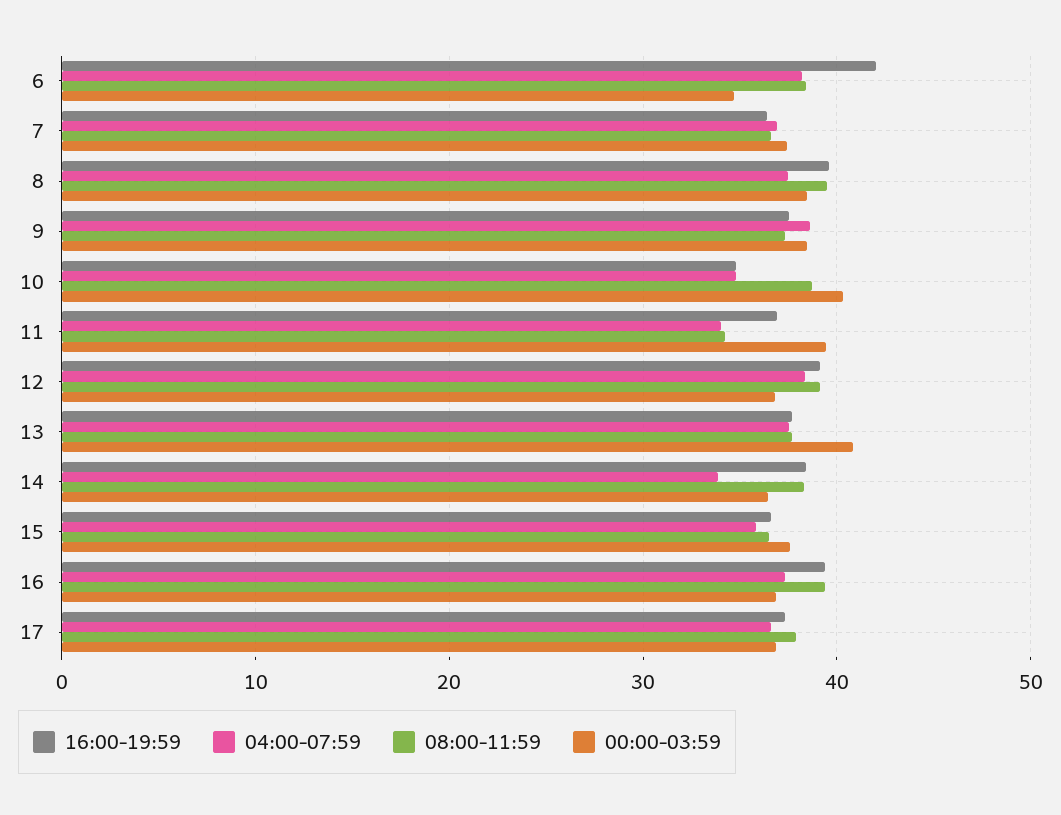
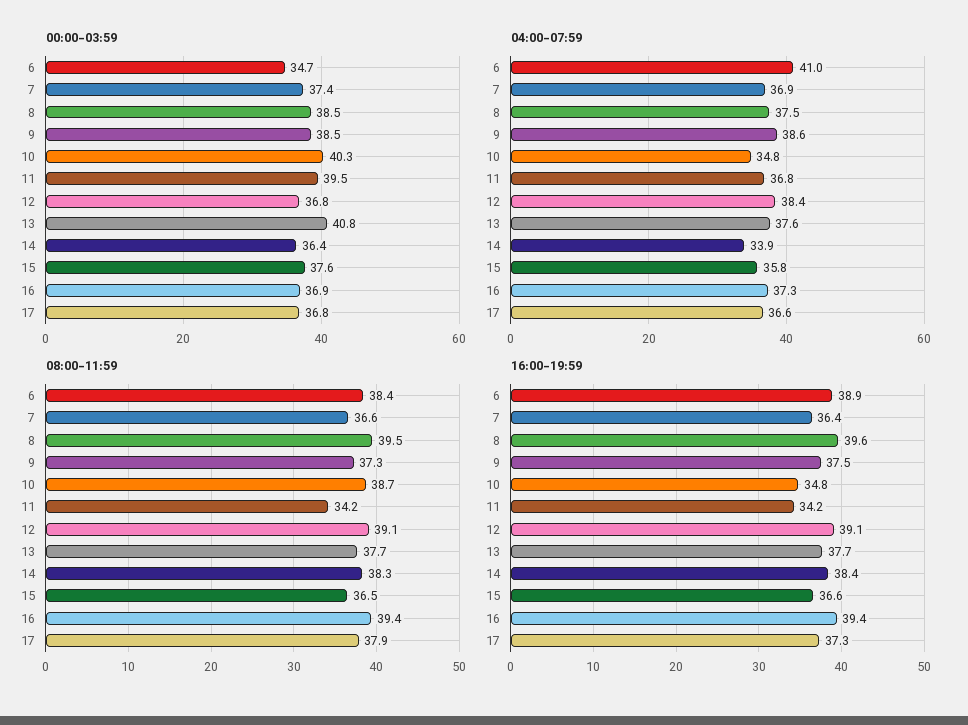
16:00-19:59, 6: 42 -> 38.9
04:00-07:59, 6: 38 -> 41
16:00-19:59, 11: 37 -> 34.2
04:00-07:59, 11: 34 -> 36.8

